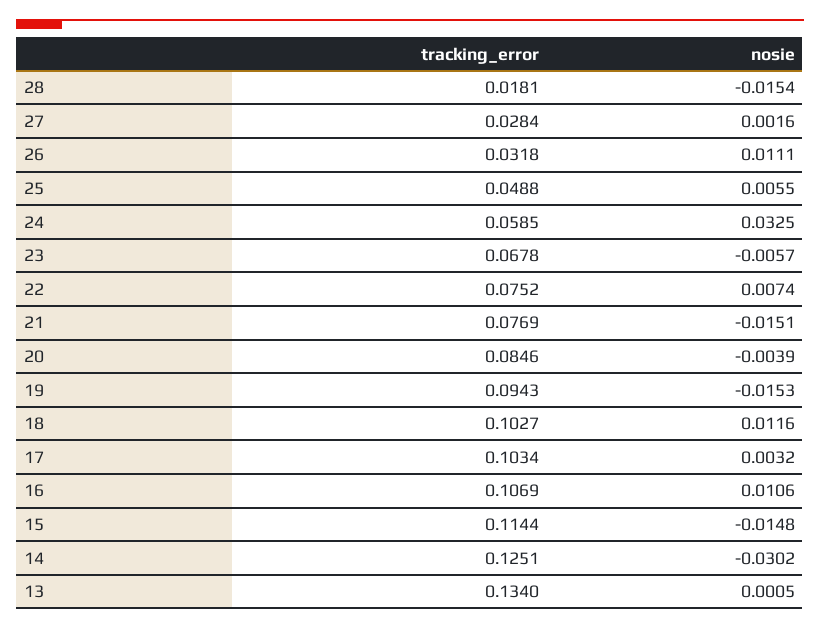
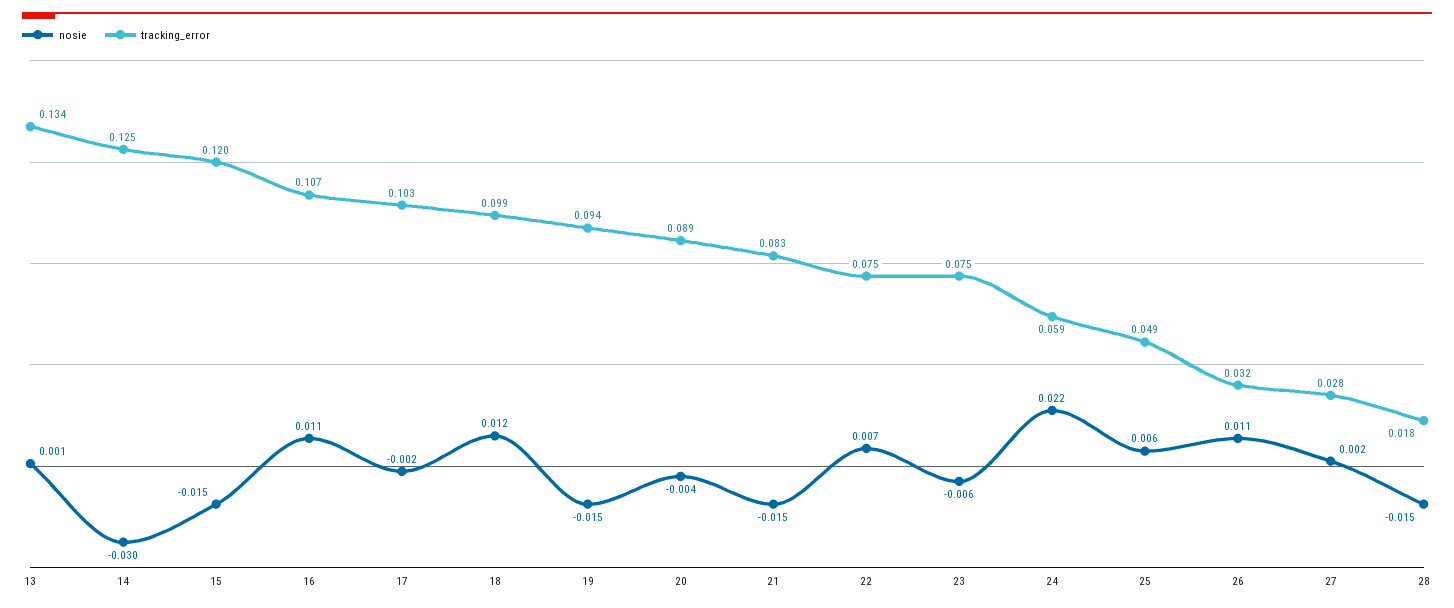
nosie, 24: 0.0325 -> 0.022
tracking_error, 23: 0.0678 -> 0.075
tracking_error, 21: 0.0769 -> 0.083
tracking_error, 20: 0.0846 -> 0.089
tracking_error, 18: 0.1027 -> 0.099
nosie, 17: 0.0032 -> -0.002
tracking_error, 15: 0.1144 -> 0.12

